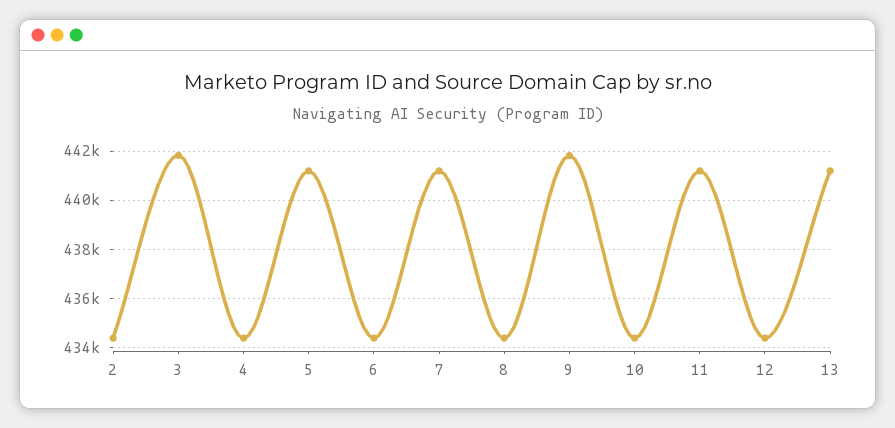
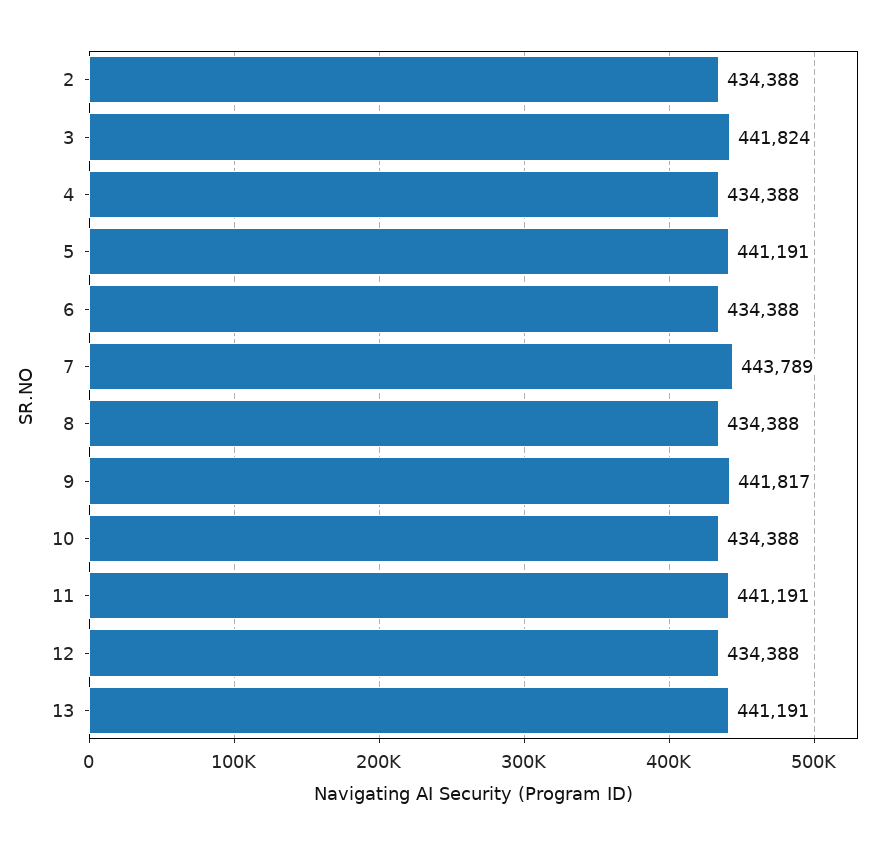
7: 441250 -> 443789

